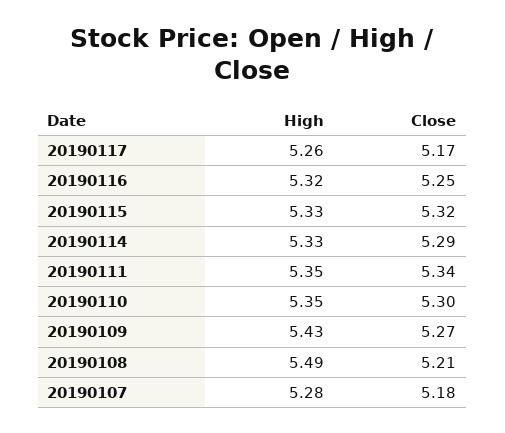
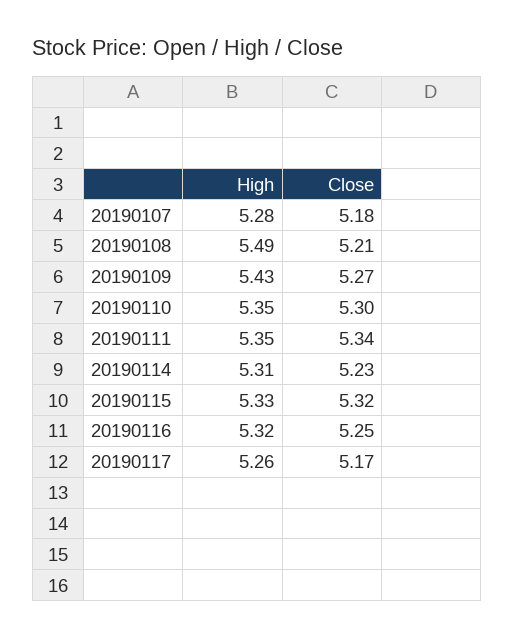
High, 20190114: 5.33 -> 5.31
Close, 20190114: 5.29 -> 5.23

